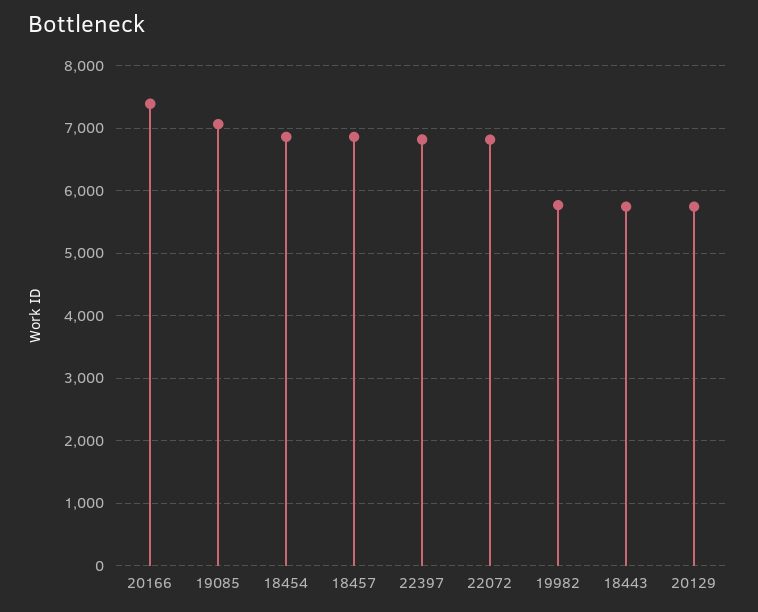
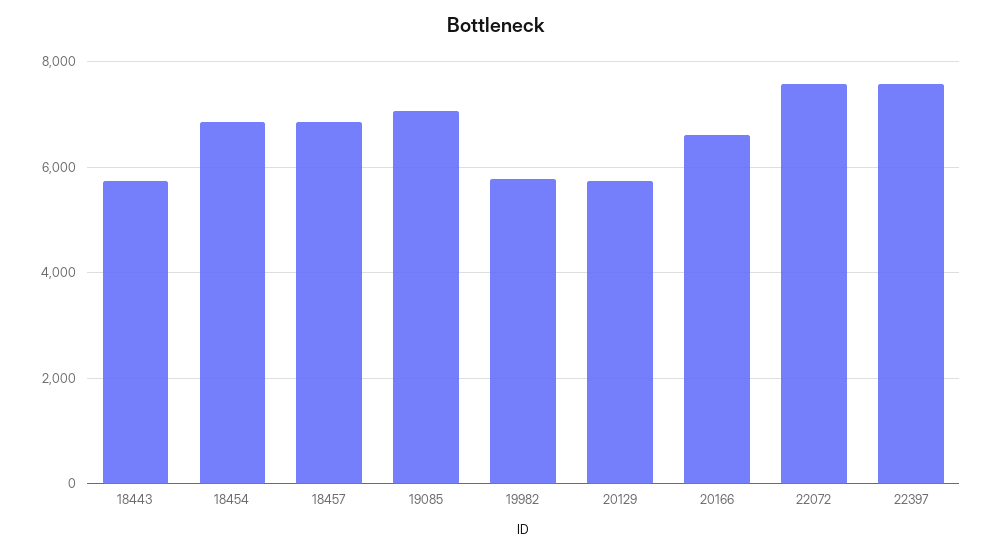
20166: 7400 -> 6600
22397: 6800 -> 7600
22072: 6800 -> 7600

